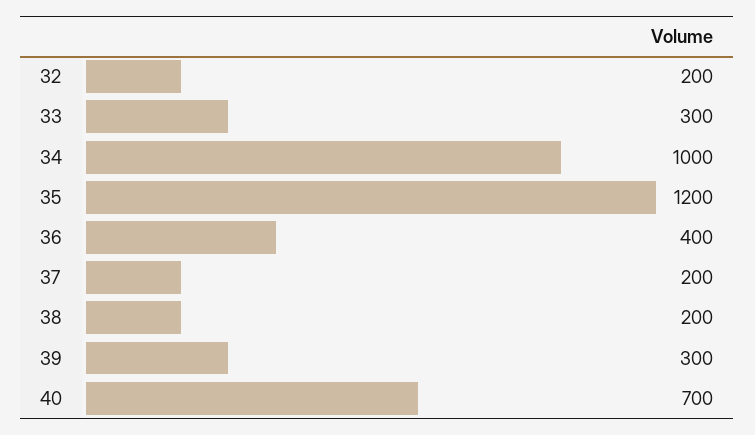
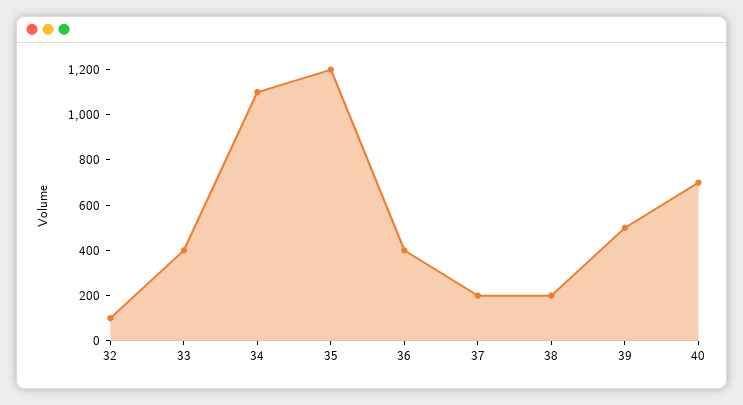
32: 200 -> 100
33: 300 -> 400
34: 1000 -> 1100
39: 300 -> 500

